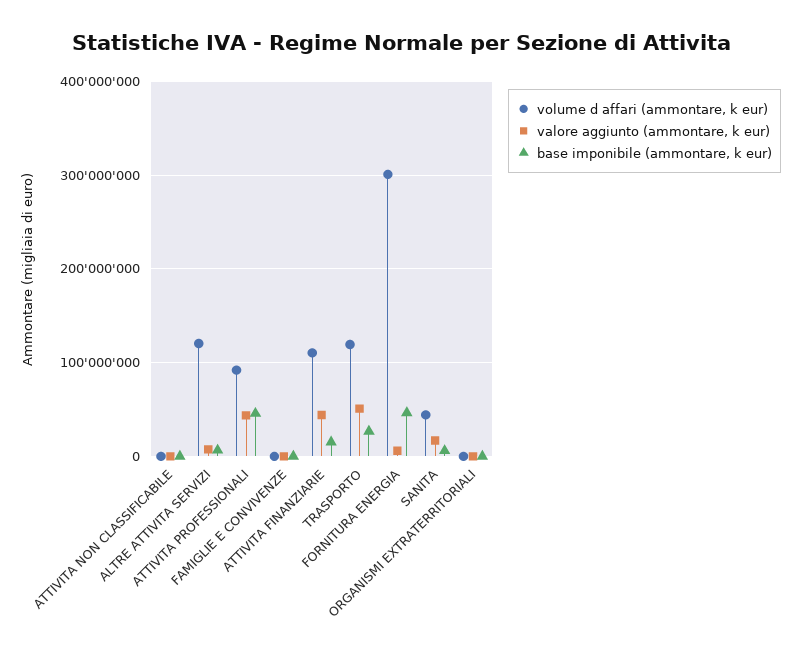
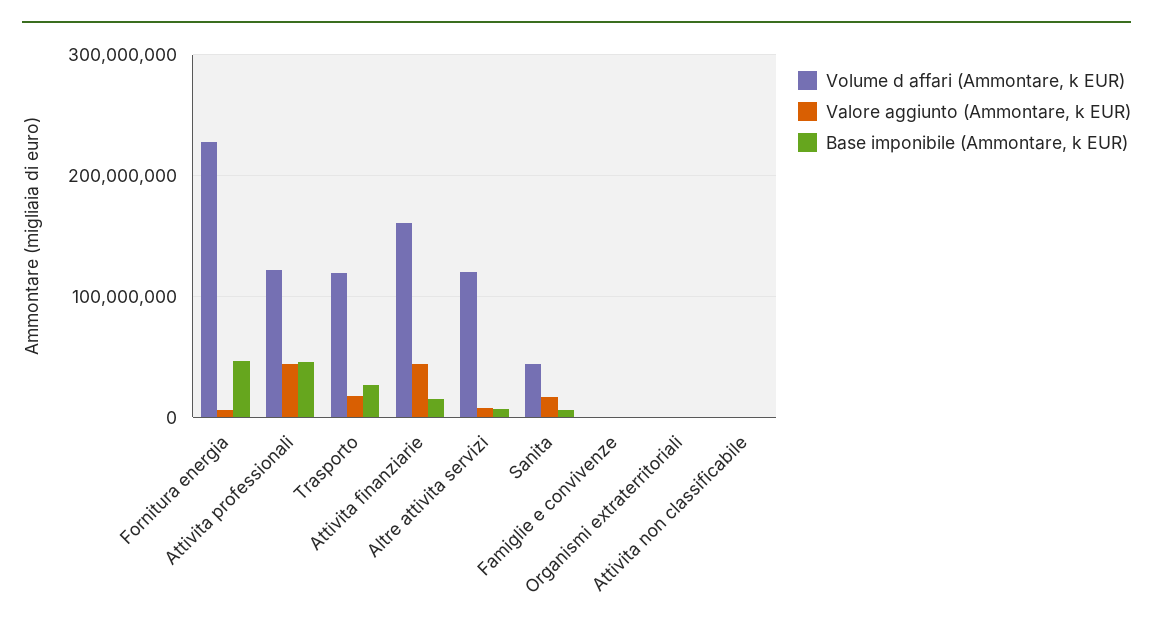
volume d affari (ammontare, k eur), ATTIVITA PROFESSIONALI: 90000000 -> 120000000
volume d affari (ammontare, k eur), ATTIVITA FINANZIARIE: 110000000 -> 160000000
valore aggiunto (ammontare, k eur), TRASPORTO: 50000000 -> 20000000
volume d affari (ammontare, k eur), FORNITURA ENERGIA: 300000000 -> 230000000

